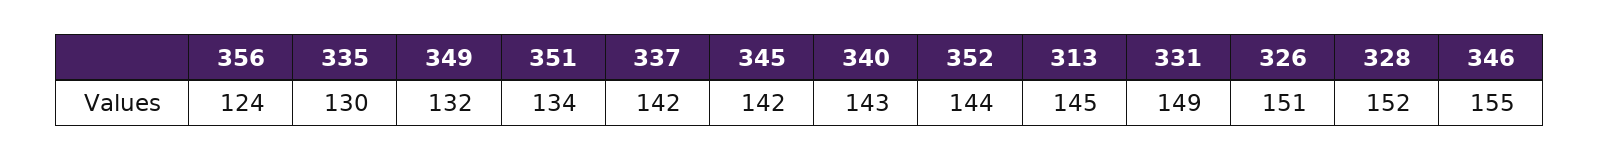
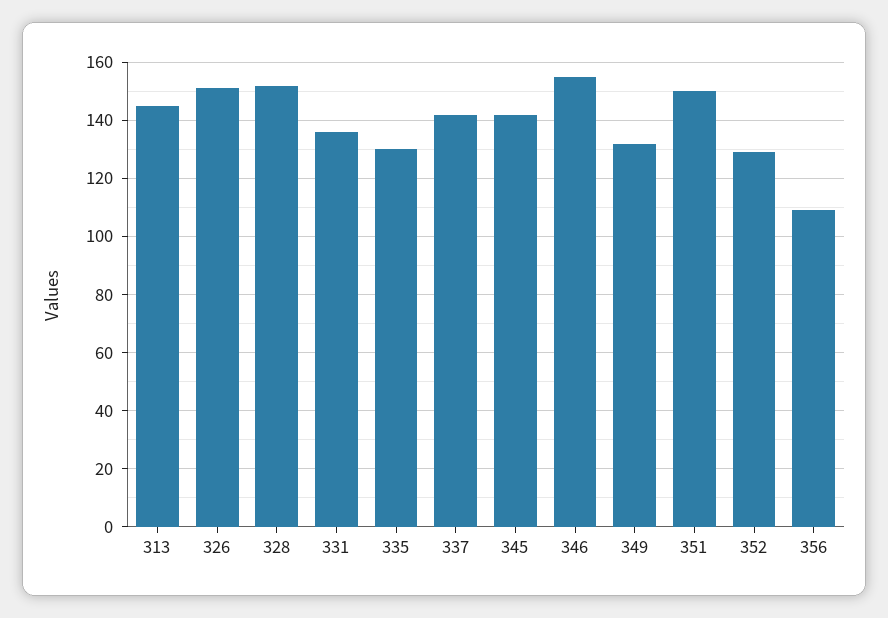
356: 124 -> 110
351: 134 -> 150
340: 143 -> none
352: 144 -> 130
331: 149 -> 135

